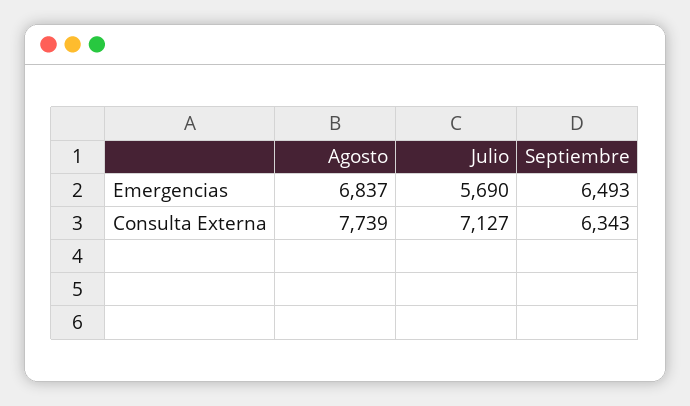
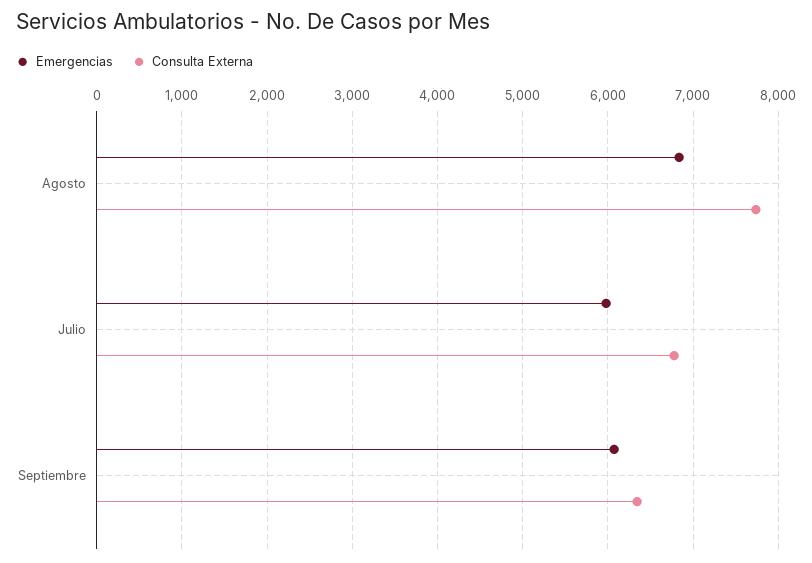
Emergencias, Julio: 5690 -> 6000
Emergencias, Septiembre: 6493 -> 6100
Consulta Externa, Julio: 7127 -> 6800

